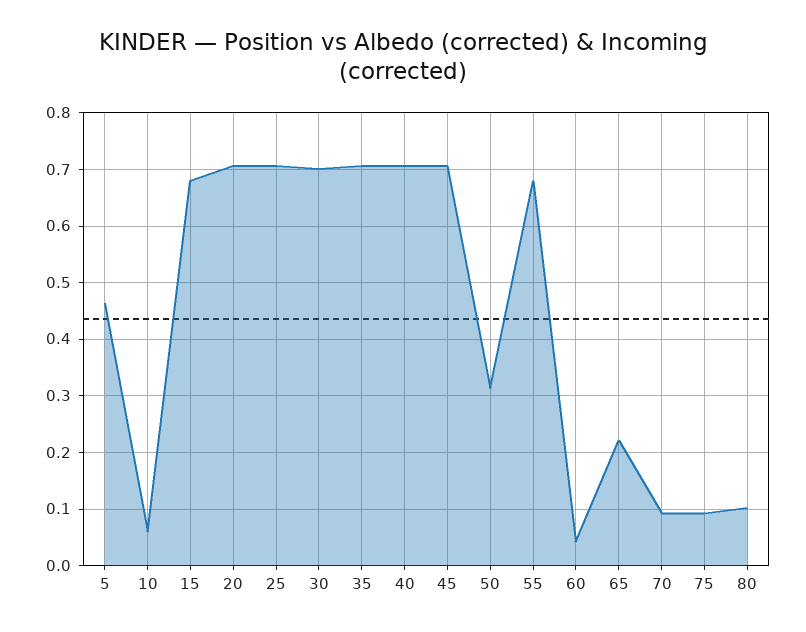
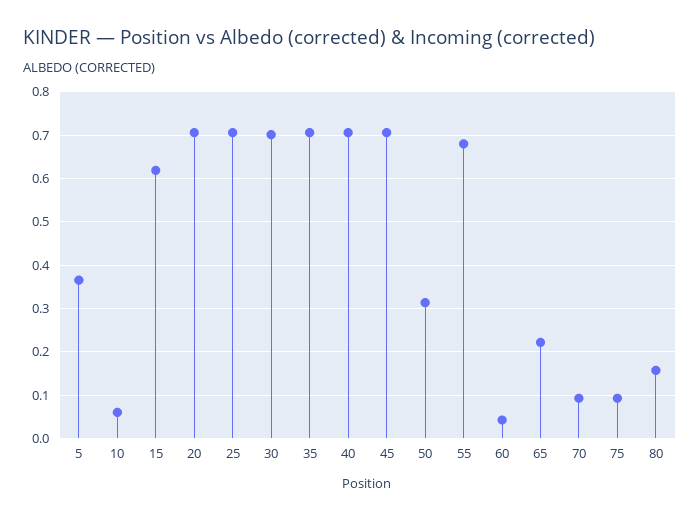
5: 0.46 -> 0.36
15: 0.68 -> 0.62
80: 0.1 -> 0.16

